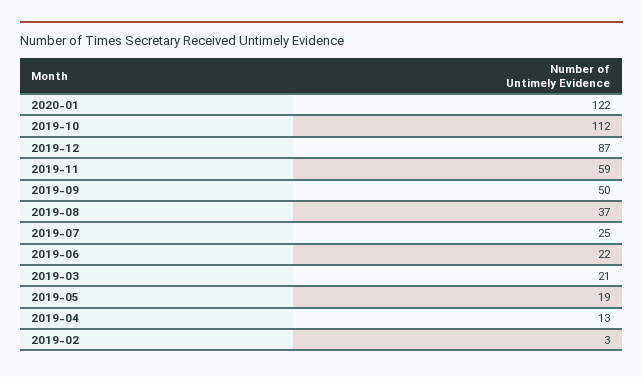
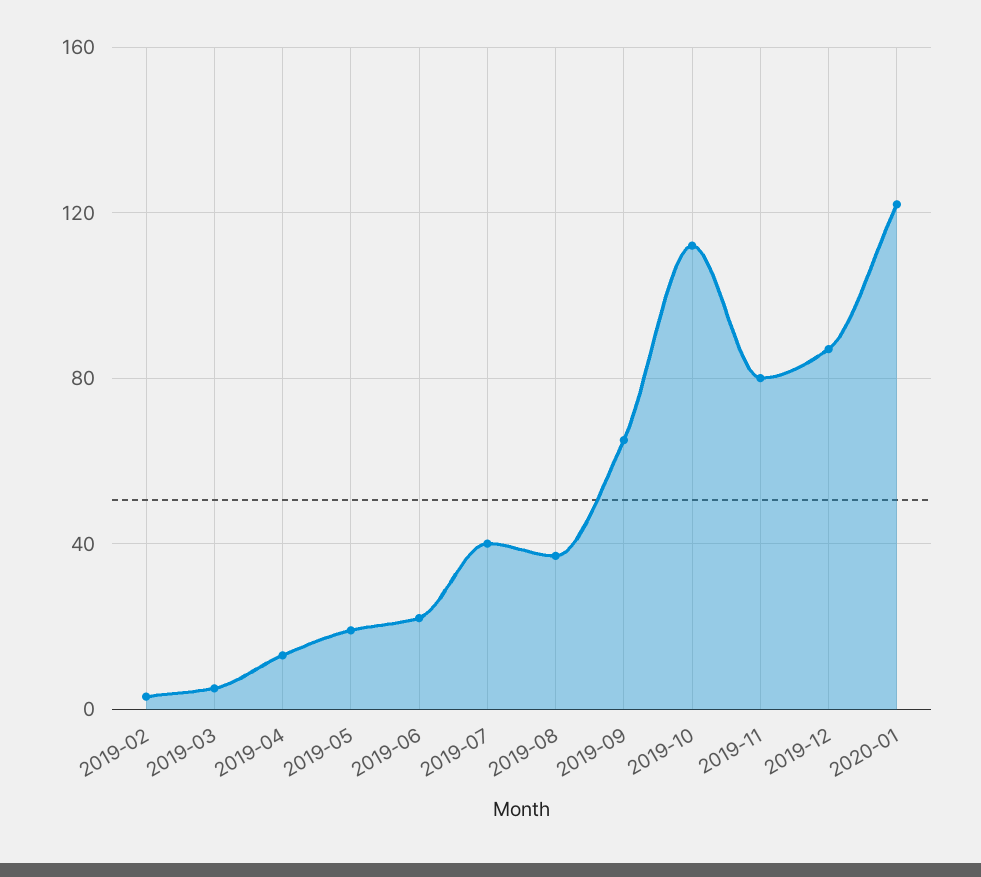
2019-11: 59 -> 80
2019-09: 50 -> 65
2019-07: 25 -> 40
2019-03: 21 -> 5

